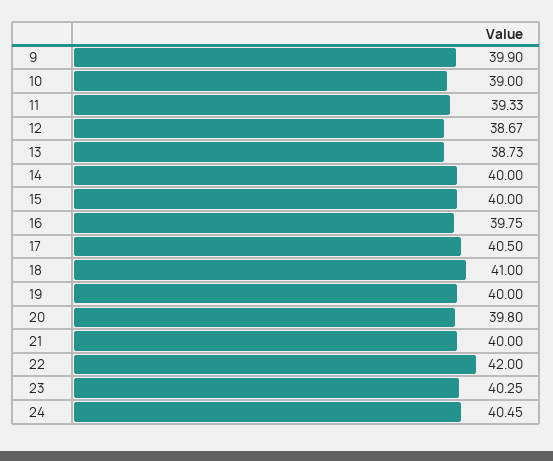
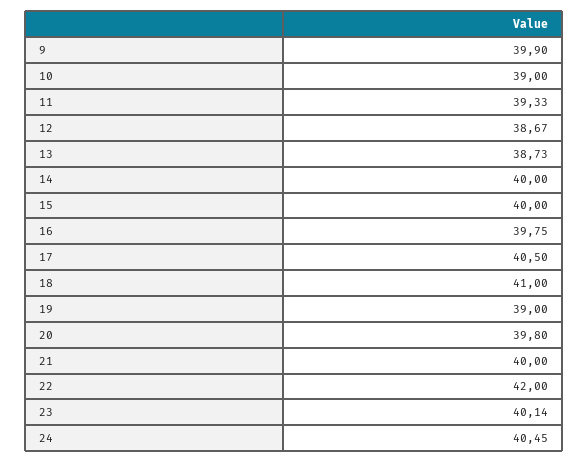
19: 40 -> 39
23: 40.25 -> 40.14

